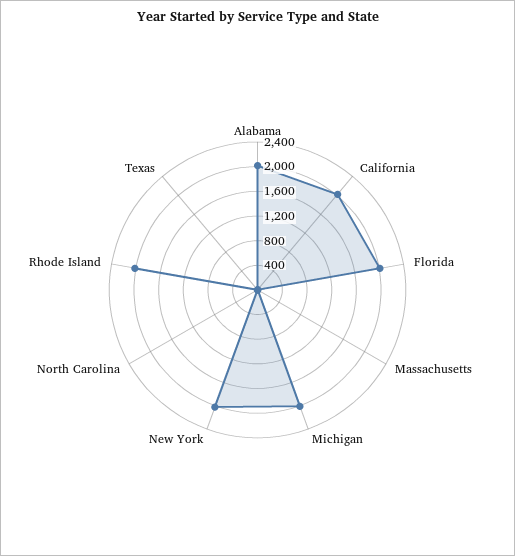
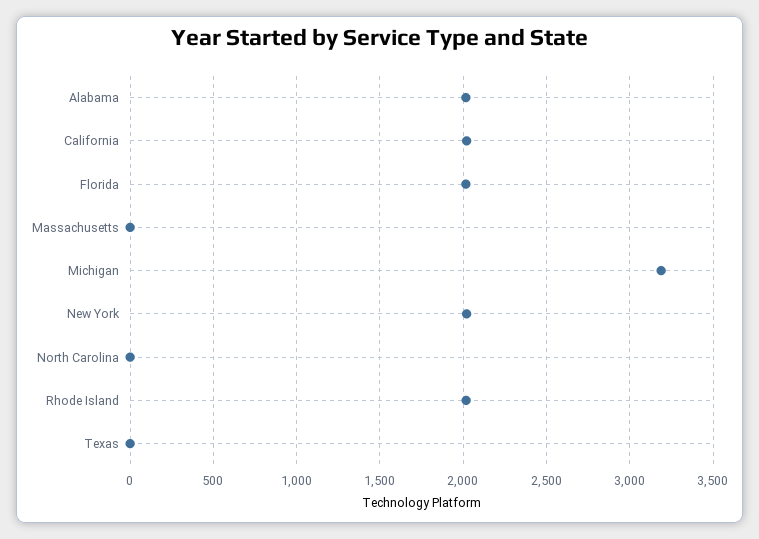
Michigan: 2000 -> 3200

